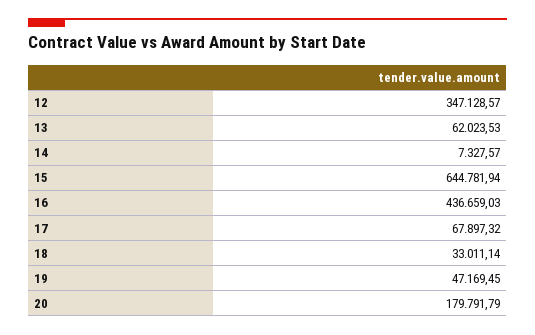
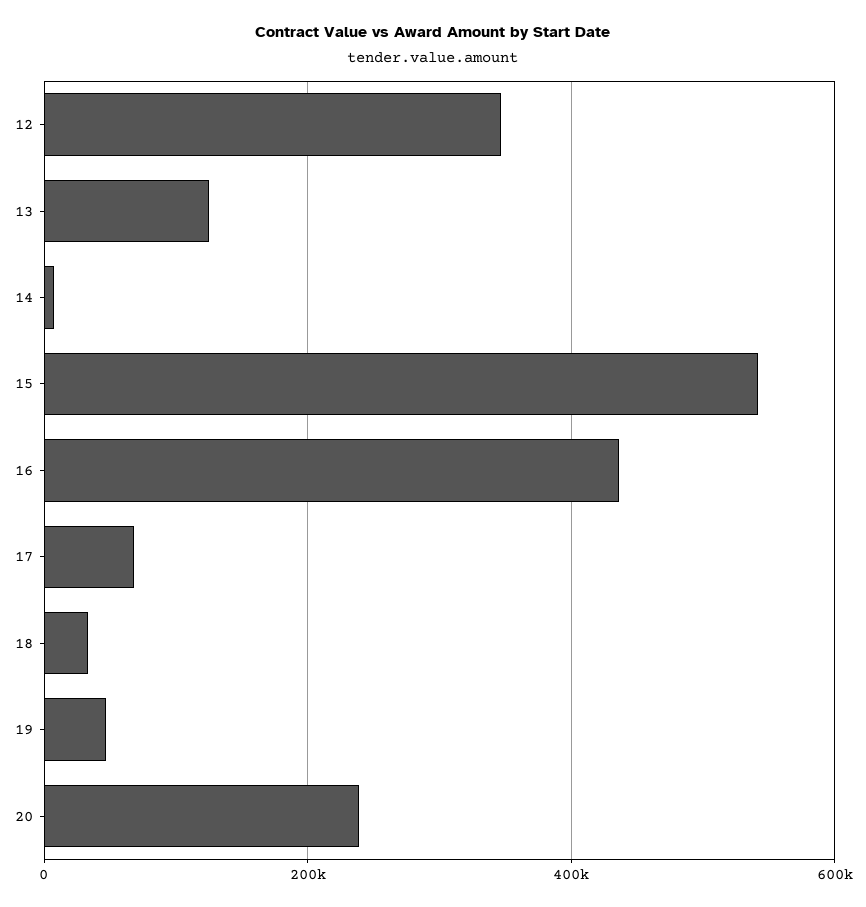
13: 62023.53 -> 120000
15: 644781.94 -> 540000
20: 179791.79 -> 240000

